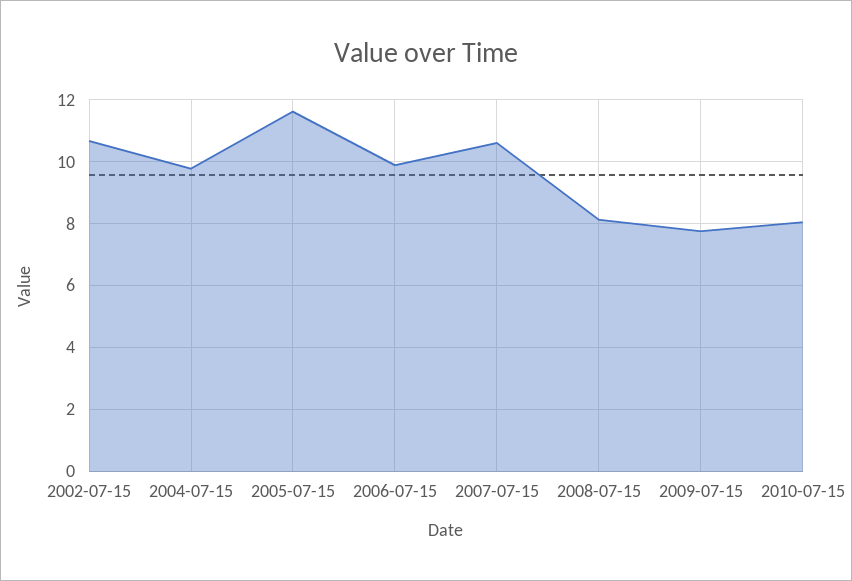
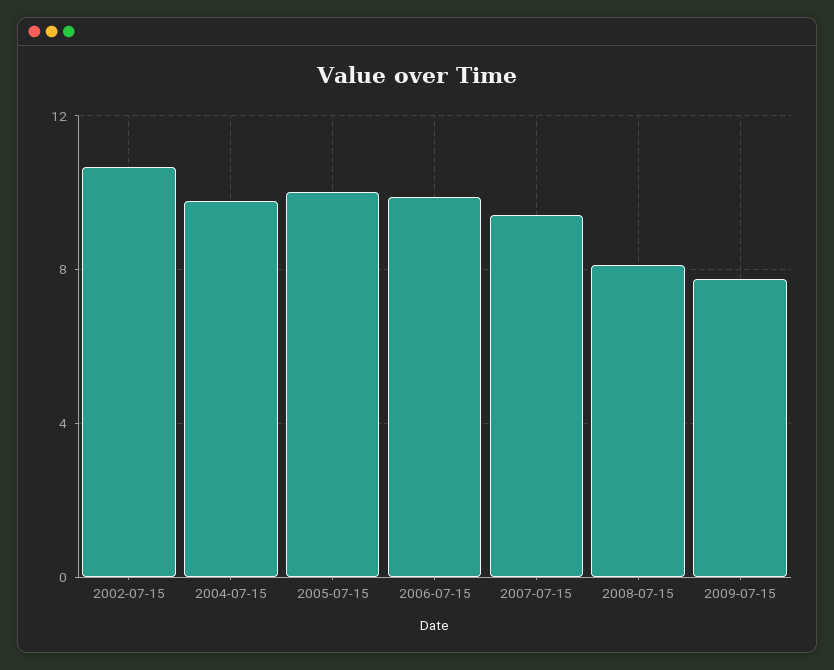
2005-07-15: 11.6 -> 10
2007-07-15: 10.6 -> 9.5
2010-07-15: 8 -> none

